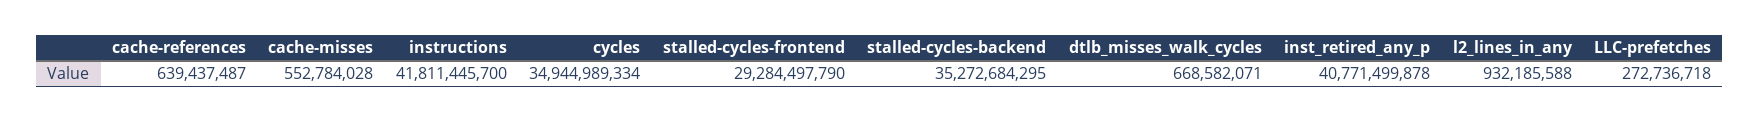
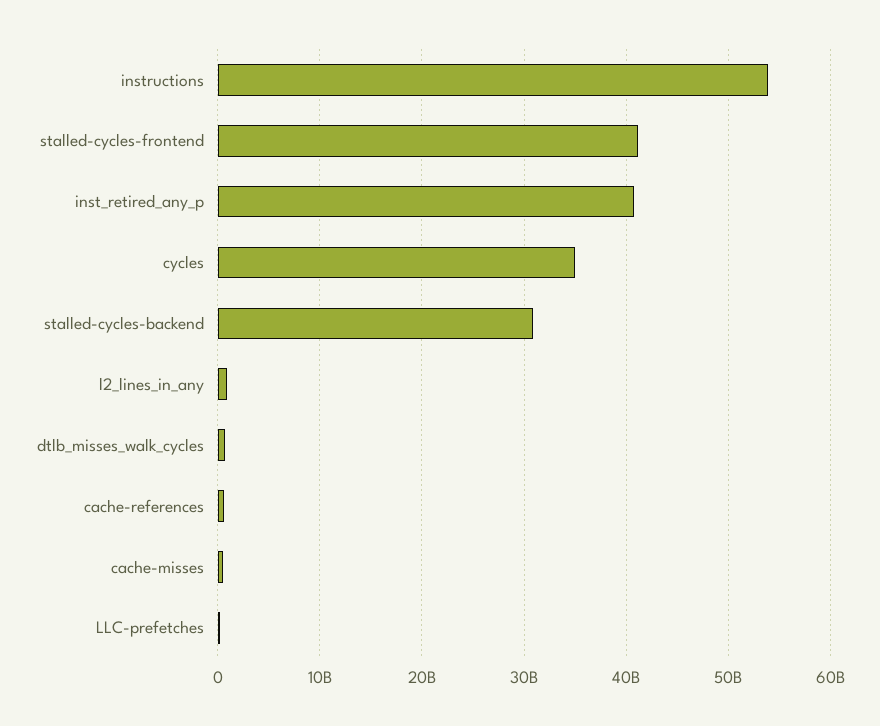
instructions: 41811445700 -> 54000000000
stalled-cycles-frontend: 29284497790 -> 41000000000
stalled-cycles-backend: 35272684295 -> 31000000000

